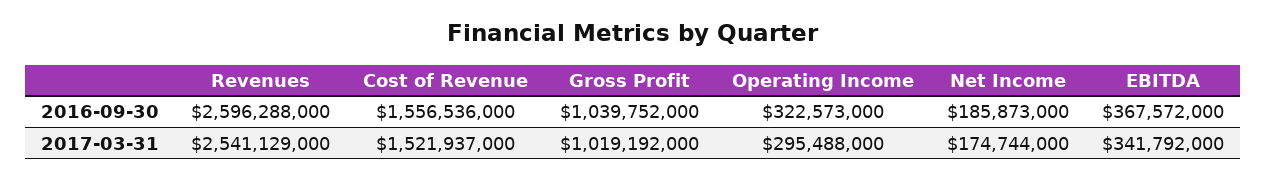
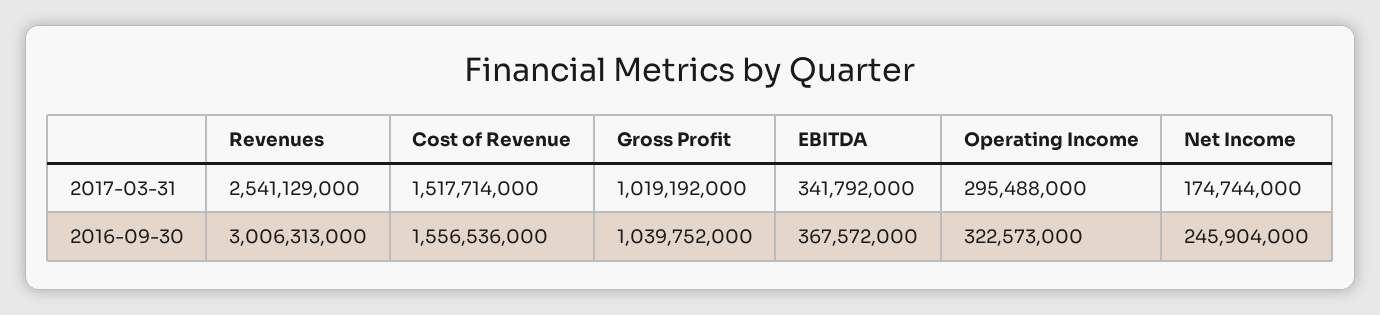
Revenues, 2016-09-30: 2596288000 -> 3006313000
Net Income, 2016-09-30: 185873000 -> 245904000
Cost of Revenue, 2017-03-31: 1521937000 -> 1517714000

